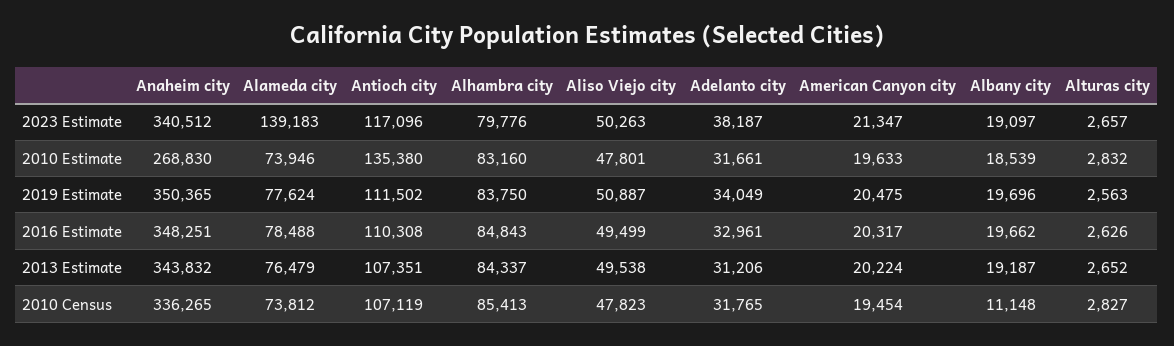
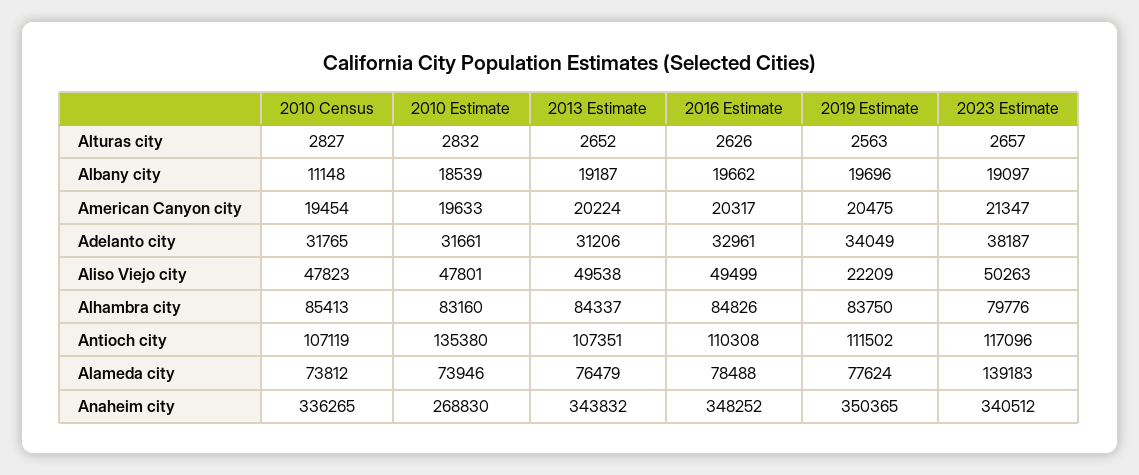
Aliso Viejo city, 2019 Estimate: 50887 -> 22209
Anaheim city, 2016 Estimate: 348251 -> 348252
Alhambra city, 2016 Estimate: 84843 -> 84826

